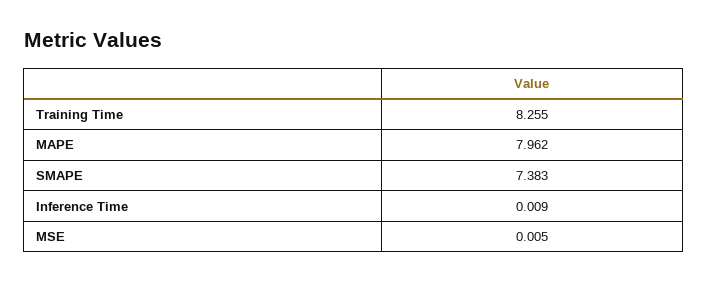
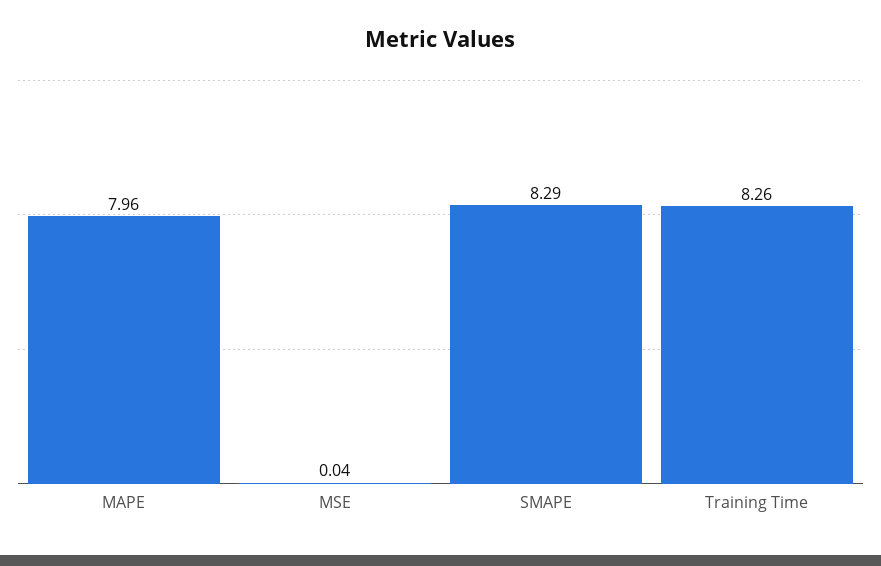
SMAPE: 7.383 -> 8.29
Inference Time: 0.009 -> none
MSE: 0.005 -> 0.04

